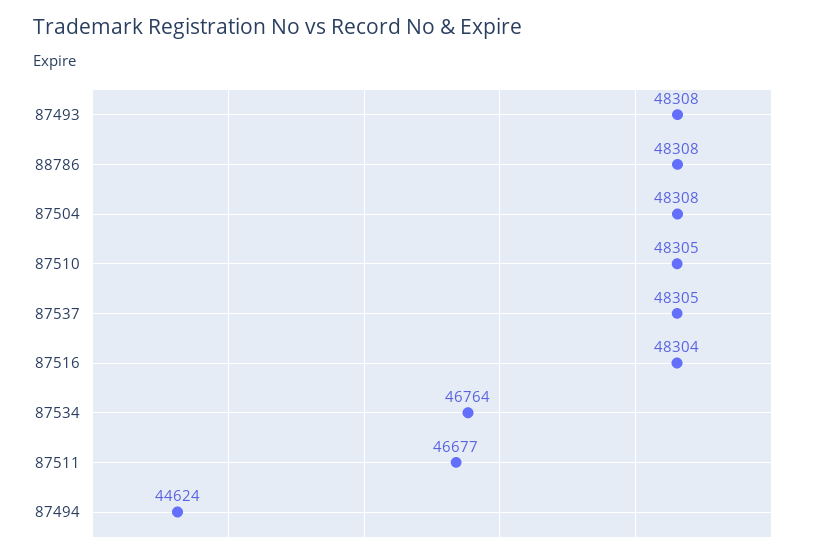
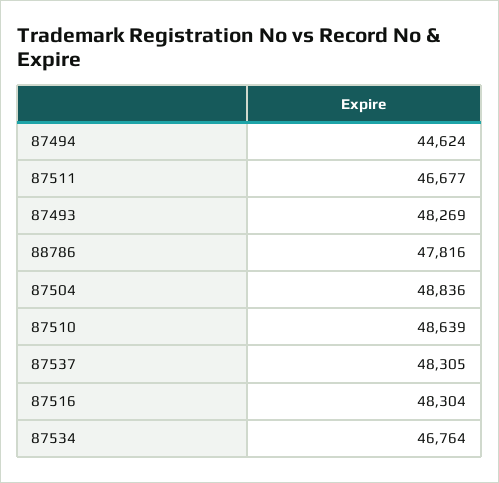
87493: 48308 -> 48269
88786: 48308 -> 47816
87504: 48308 -> 48836
87510: 48305 -> 48639

